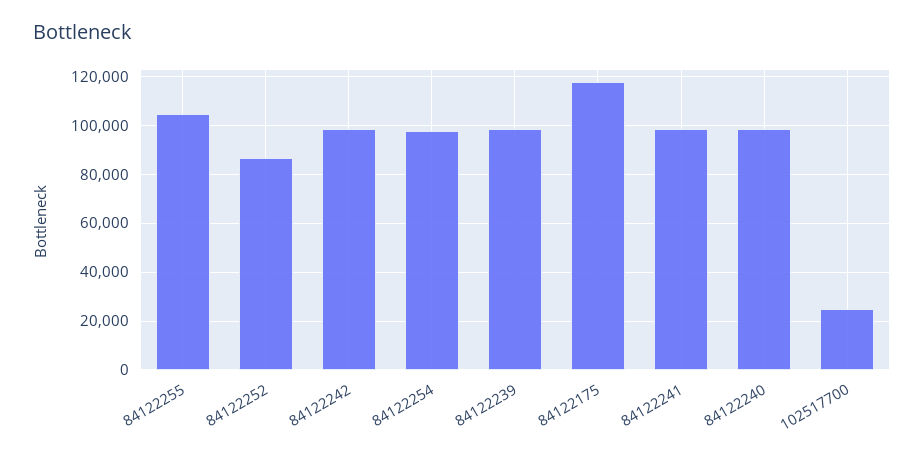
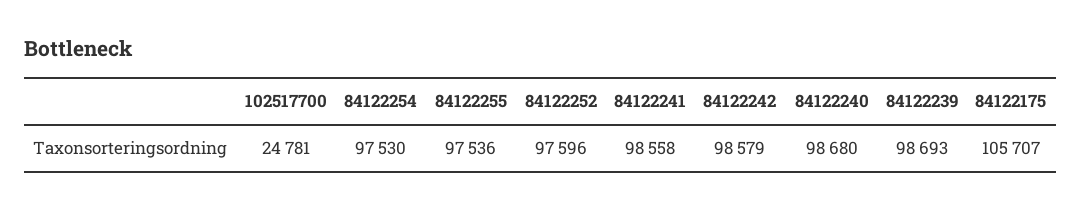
84122255: 105000 -> 97536
84122252: 87500 -> 97596
84122175: 117500 -> 105707

